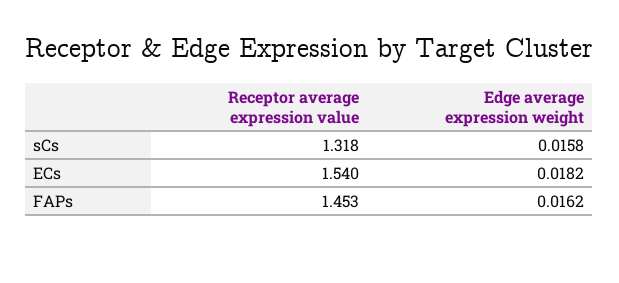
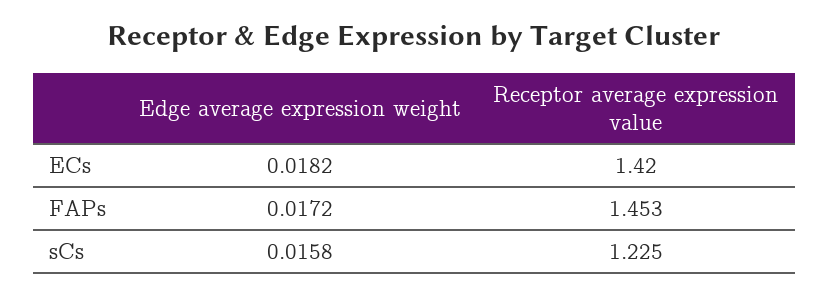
Receptor average expression value, sCs: 1.318 -> 1.225
Receptor average expression value, ECs: 1.54 -> 1.42
Edge average expression weight, FAPs: 0.0162 -> 0.0172

